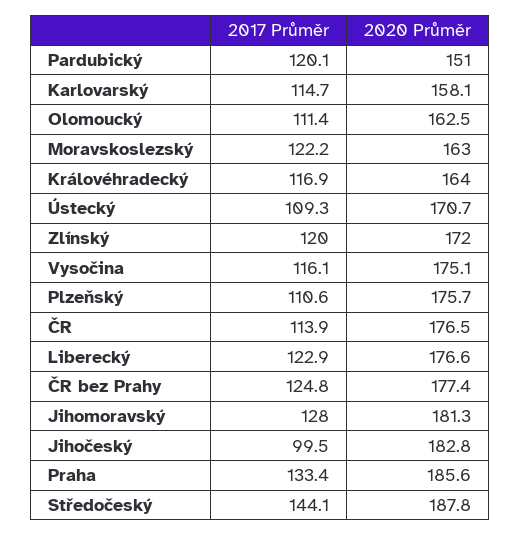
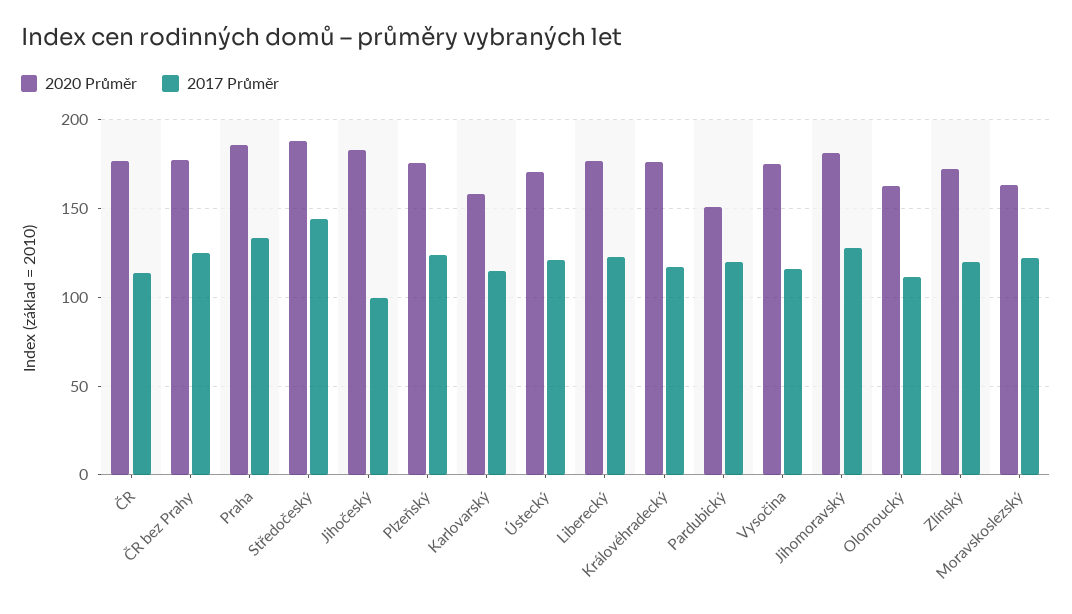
2020 Průměr, Královéhradecký: 164 -> 175
2017 Průměr, Ústecký: 109.3 -> 120
2017 Průměr, Plzeňský: 110.6 -> 125

